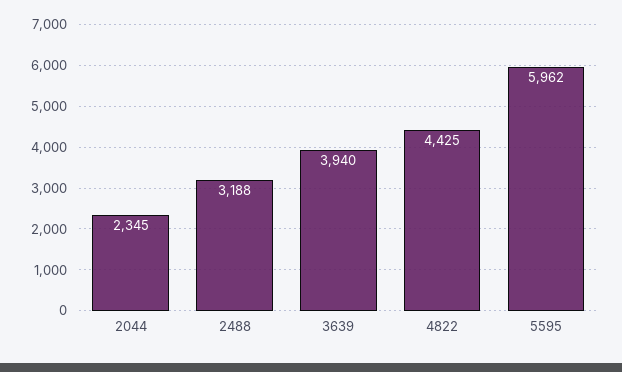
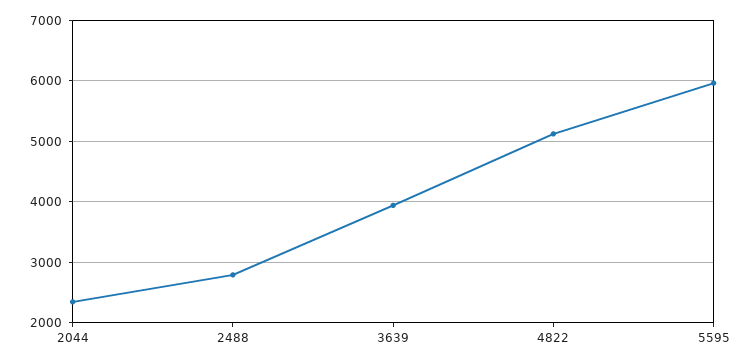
2488: 3188 -> 2800
4822: 4425 -> 5100

